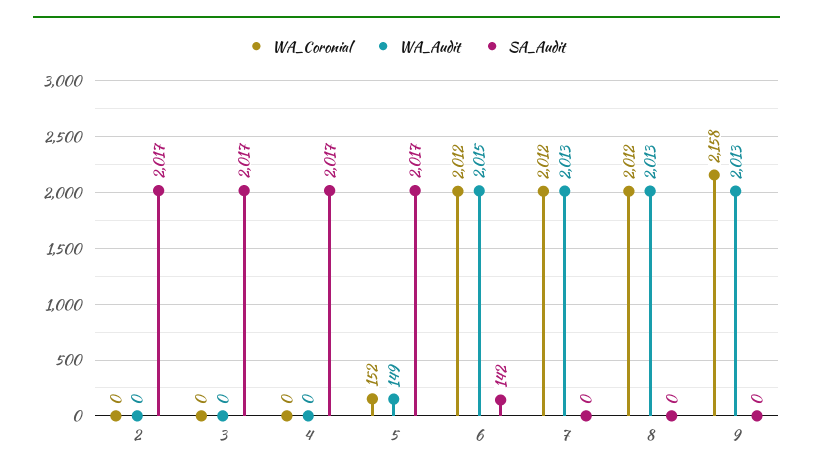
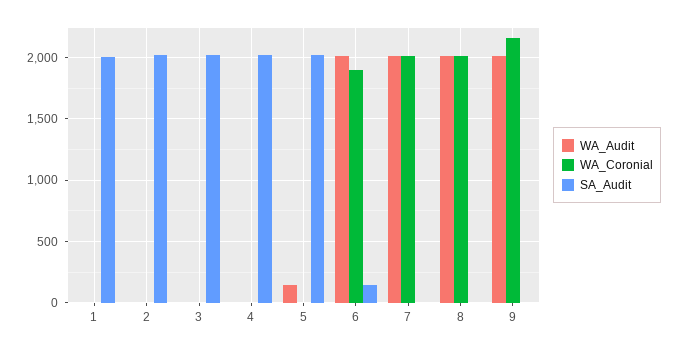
WA_Coronial, 5: 152 -> 0
WA_Coronial, 6: 2012 -> 1900
WA_Audit, 1: none -> 0
WA_Coronial, 1: none -> 0
SA_Audit, 1: none -> 2000

